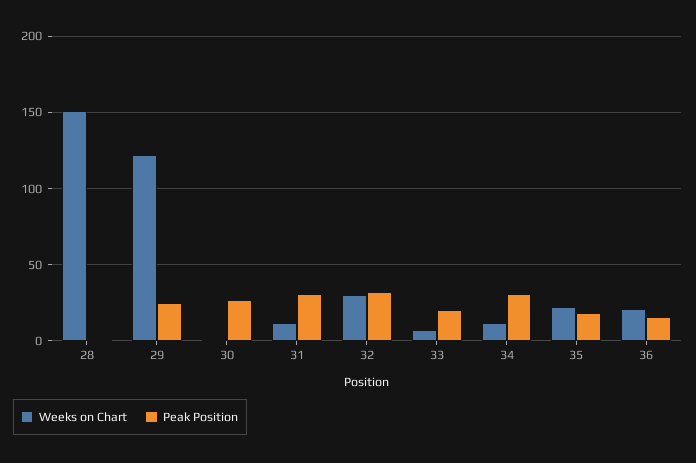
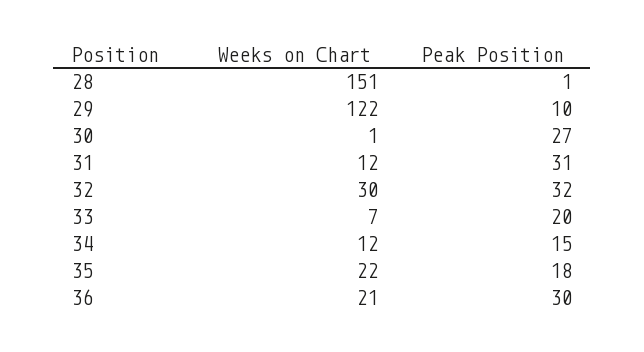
Peak Position, 29: 25 -> 10
Peak Position, 34: 30 -> 15
Peak Position, 36: 15 -> 30

